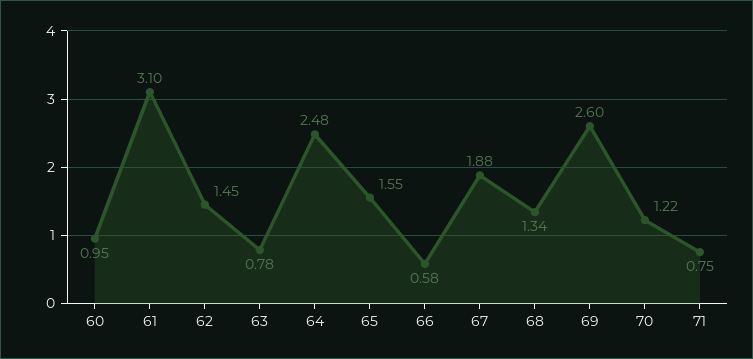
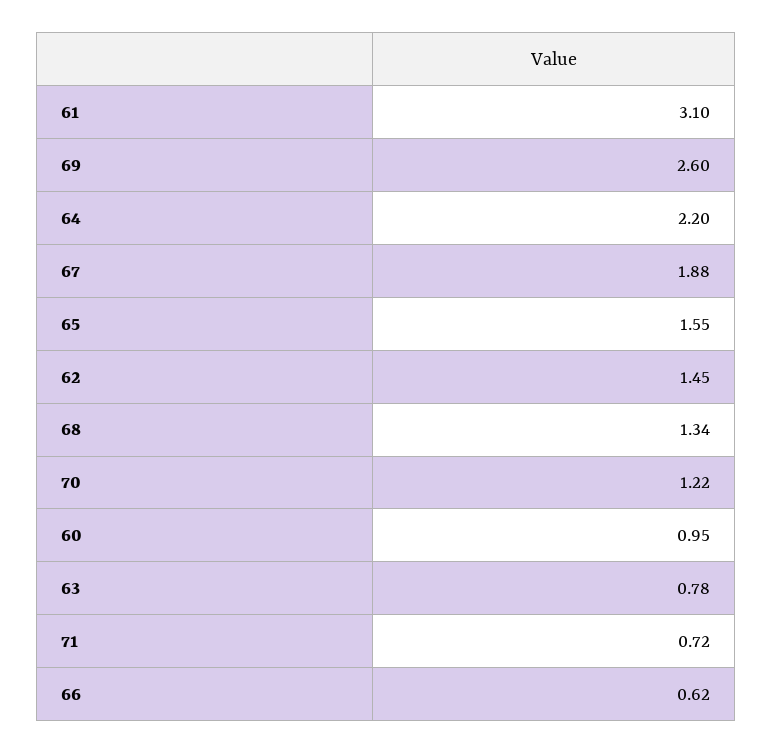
64: 2.48 -> 2.2
66: 0.58 -> 0.62
71: 0.75 -> 0.72

